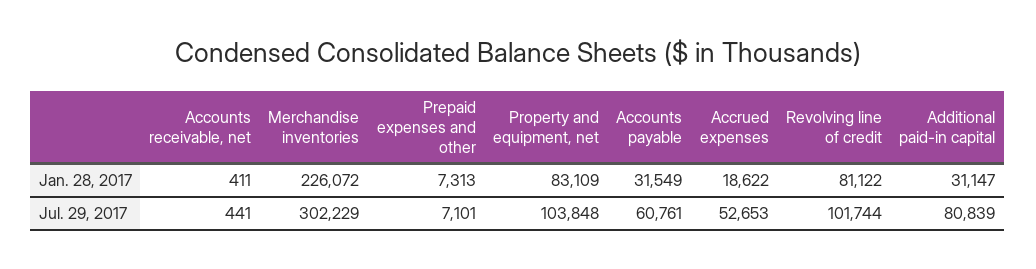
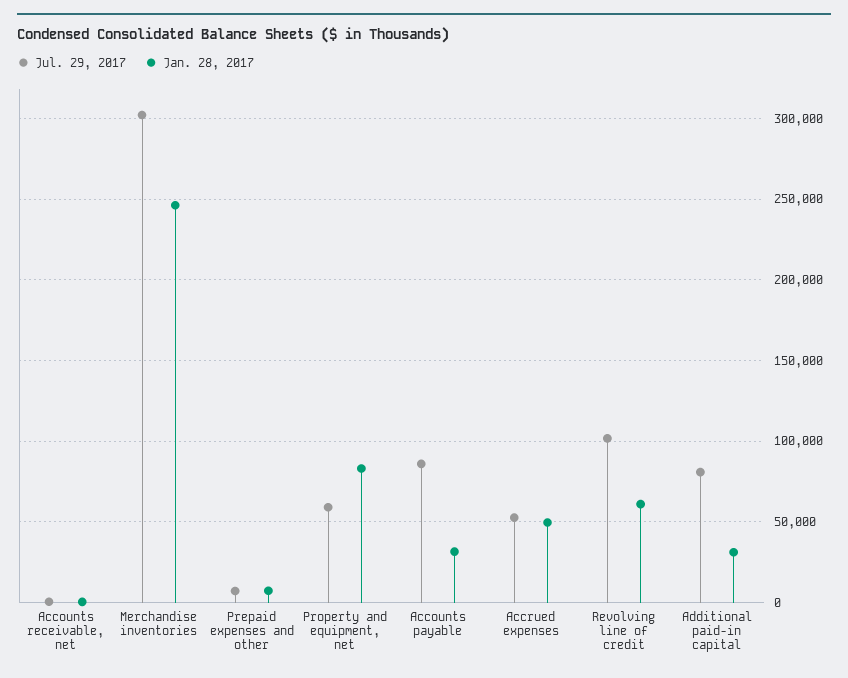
Jan. 28, 2017, Merchandise inventories: 226072 -> 245000
Jan. 28, 2017, Accrued expenses: 18622 -> 50000
Jan. 28, 2017, Revolving line of credit: 81122 -> 60000
Jul. 29, 2017, Property and equipment, net: 103848 -> 60000
Jul. 29, 2017, Accounts payable: 60761 -> 85000

